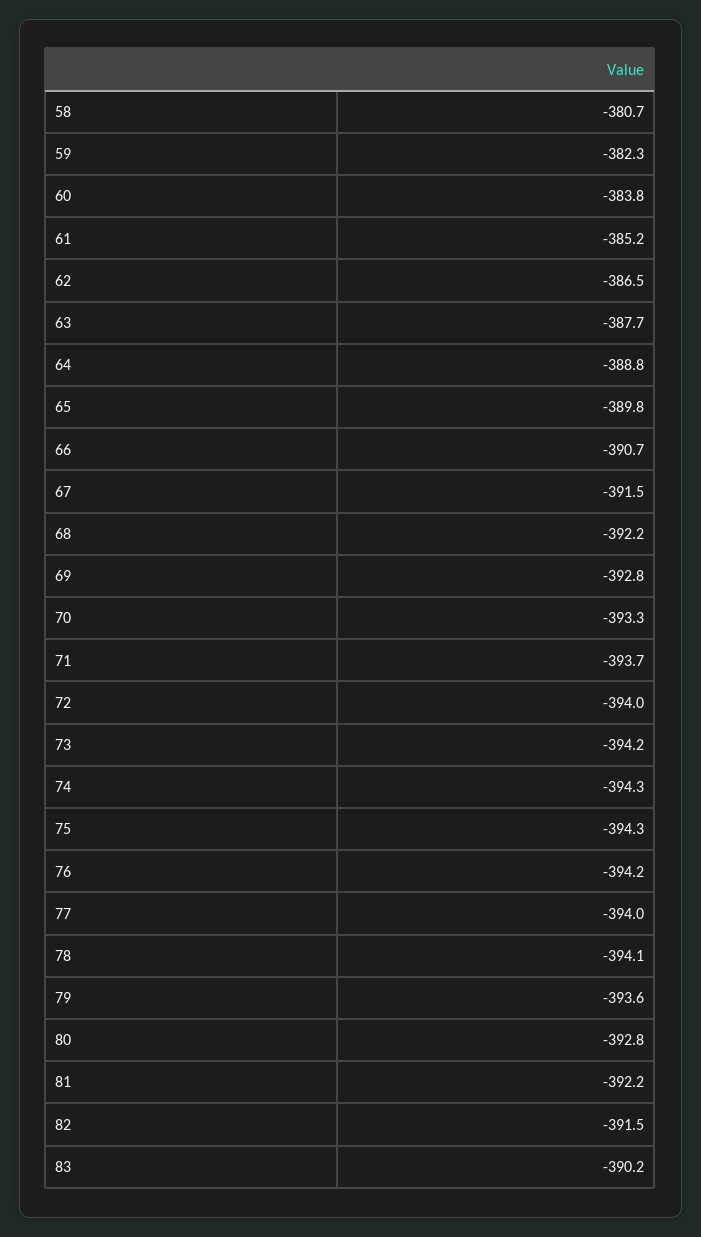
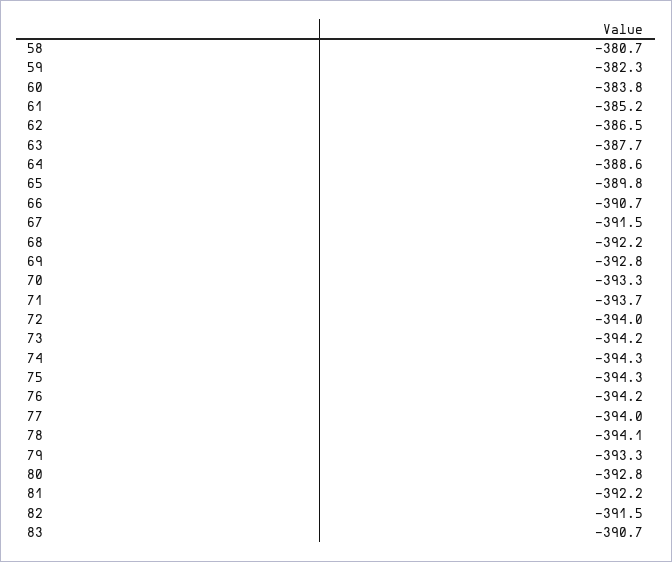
64: -388.8 -> -388.6
79: -393.6 -> -393.3
83: -390.2 -> -390.7

